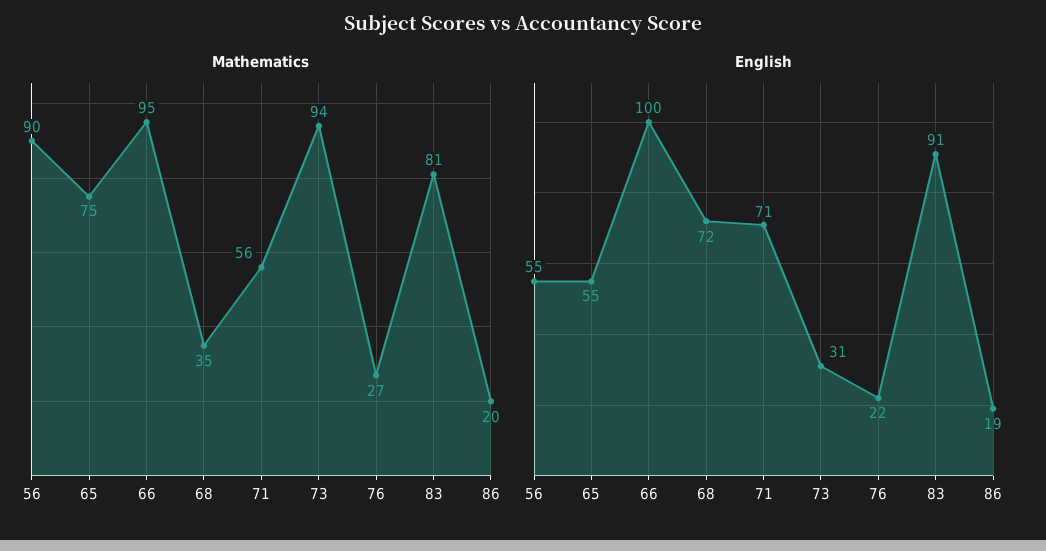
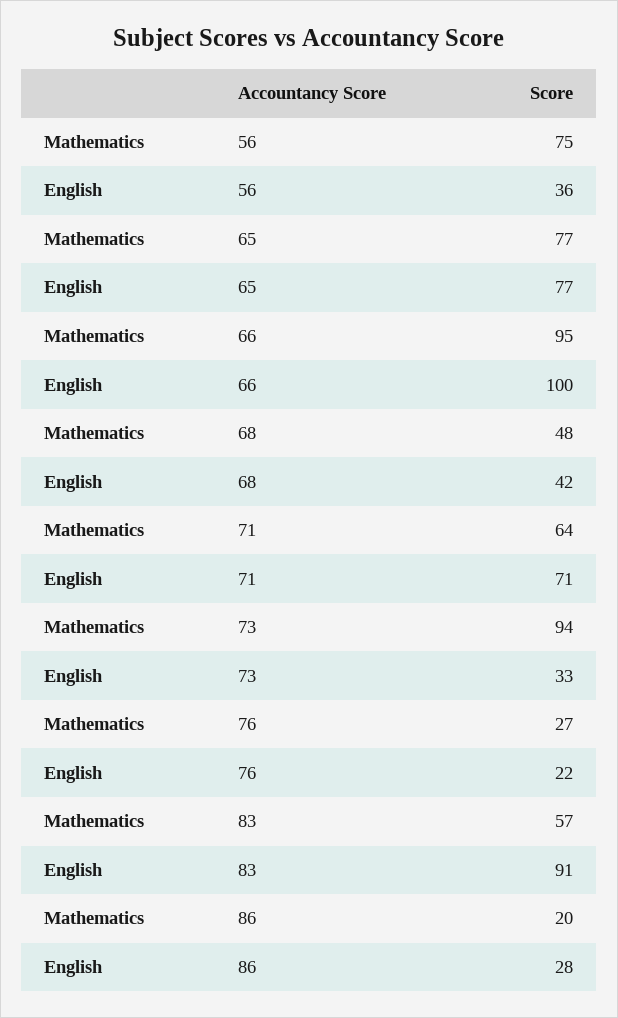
Mathematics, 56: 90 -> 75
Mathematics, 65: 75 -> 77
Mathematics, 68: 35 -> 48
Mathematics, 71: 56 -> 64
Mathematics, 83: 81 -> 57
English, 56: 55 -> 36
English, 65: 55 -> 77
English, 68: 72 -> 42
English, 73: 31 -> 33
English, 86: 19 -> 28

